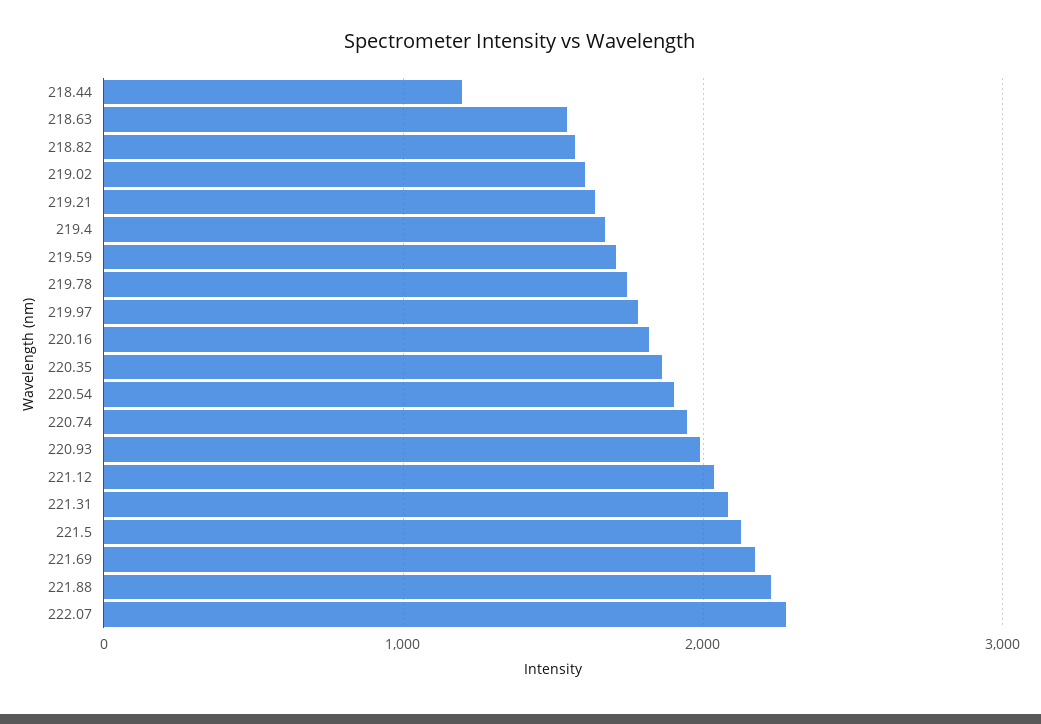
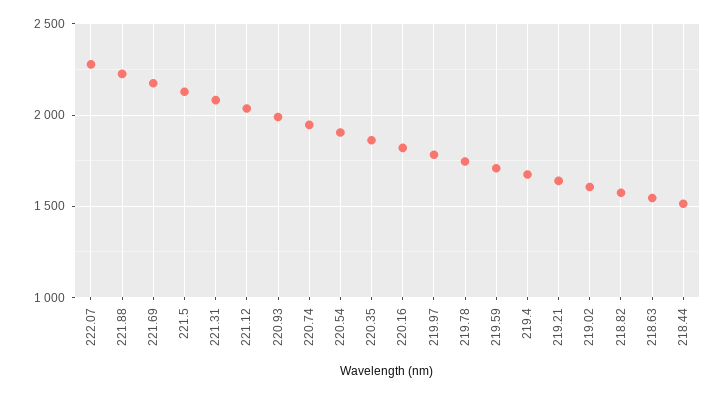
218.44: 1200 -> 1500

